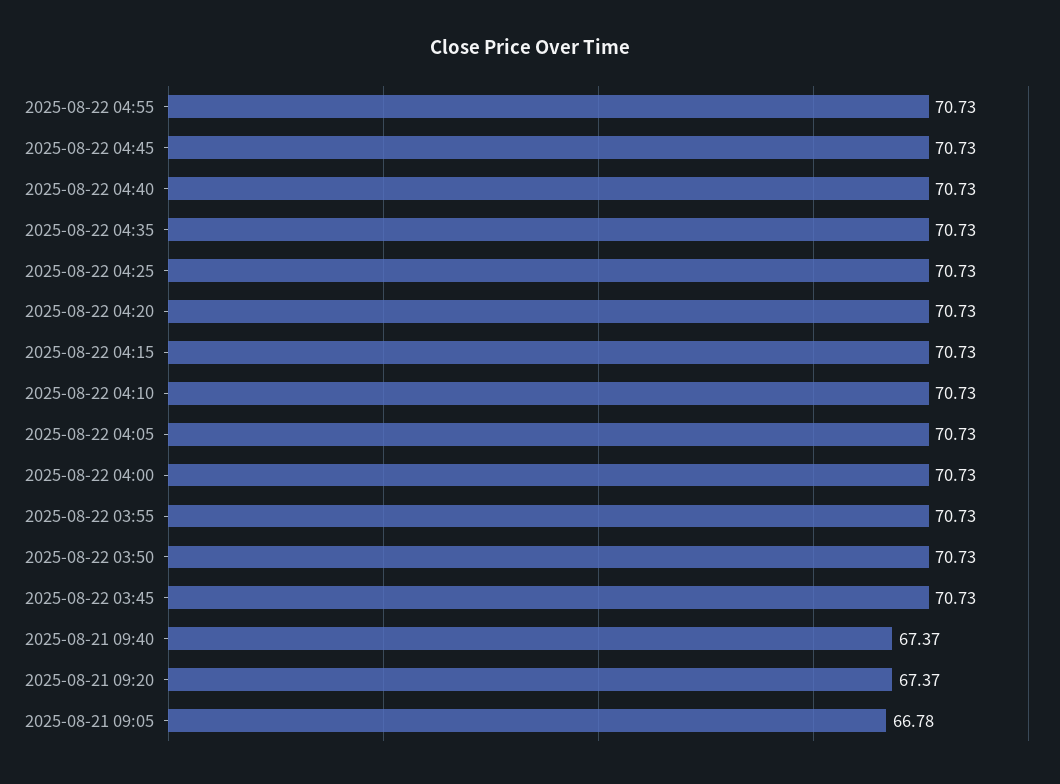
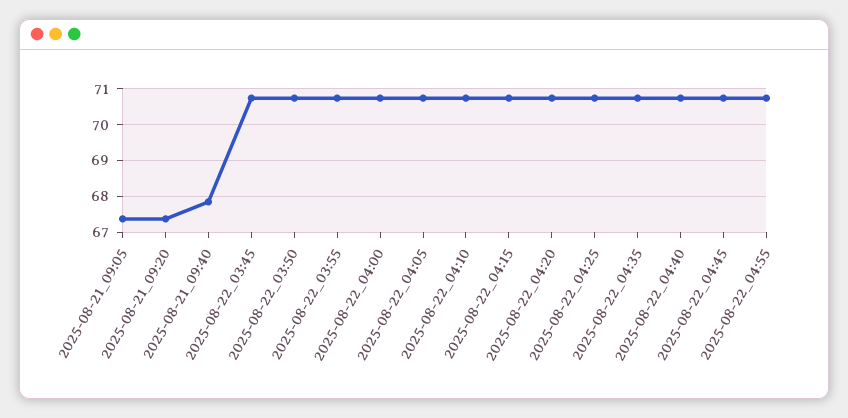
2025-08-21 09:40: 67.37 -> 67.8
2025-08-21 09:05: 66.78 -> 67.4

